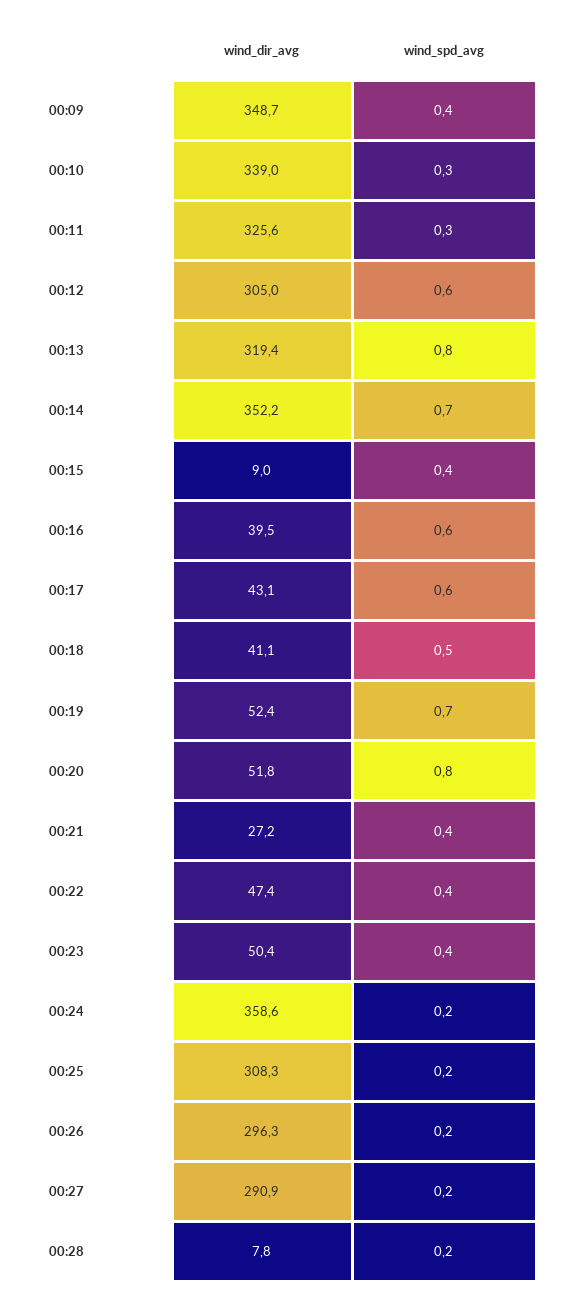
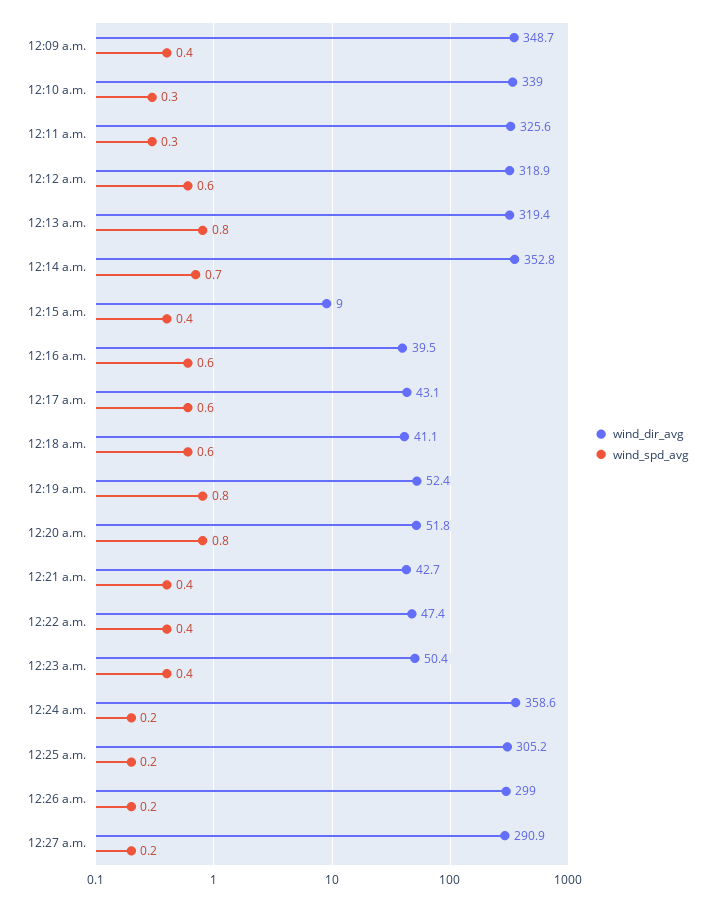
wind_dir_avg, 00:12: 305 -> 318.9
wind_dir_avg, 00:14: 352.2 -> 352.8
wind_spd_avg, 00:18: 0.5 -> 0.6
wind_spd_avg, 00:19: 0.7 -> 0.8
wind_dir_avg, 00:21: 27.2 -> 42.7
wind_dir_avg, 00:25: 308.3 -> 305.2
wind_dir_avg, 00:26: 296.3 -> 299
wind_dir_avg, 00:28: 7.8 -> none
wind_spd_avg, 00:28: 0.2 -> none

